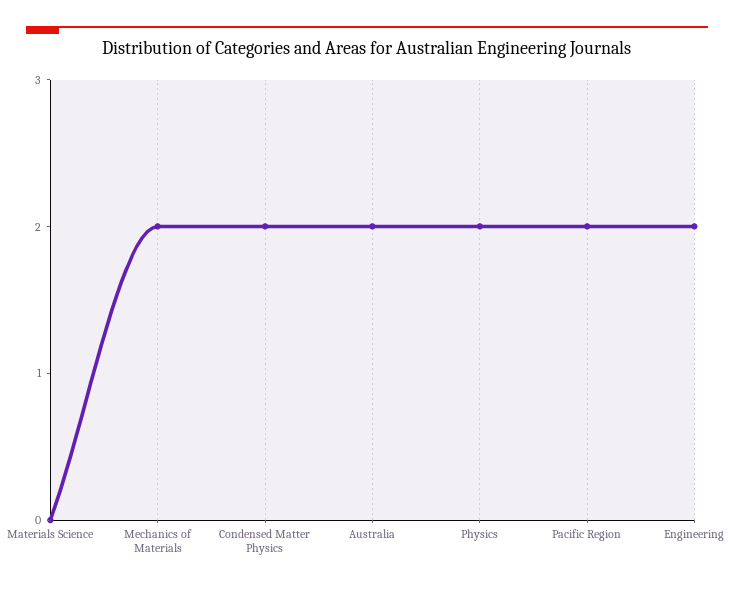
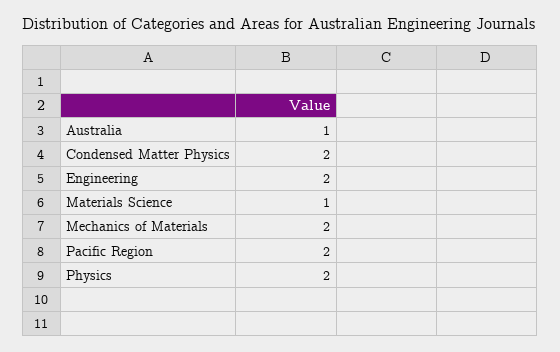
Materials Science: 0 -> 1
Australia: 2 -> 1

